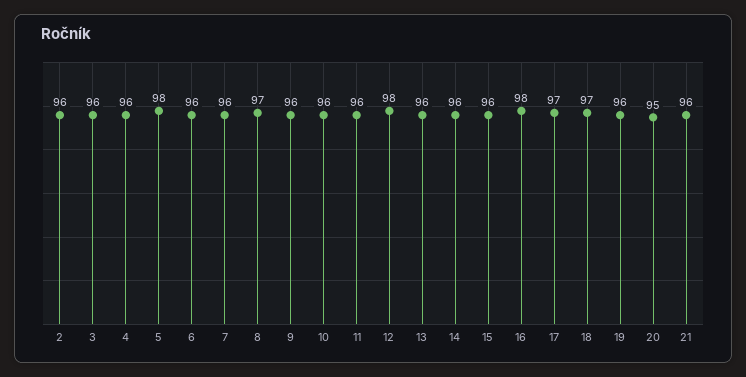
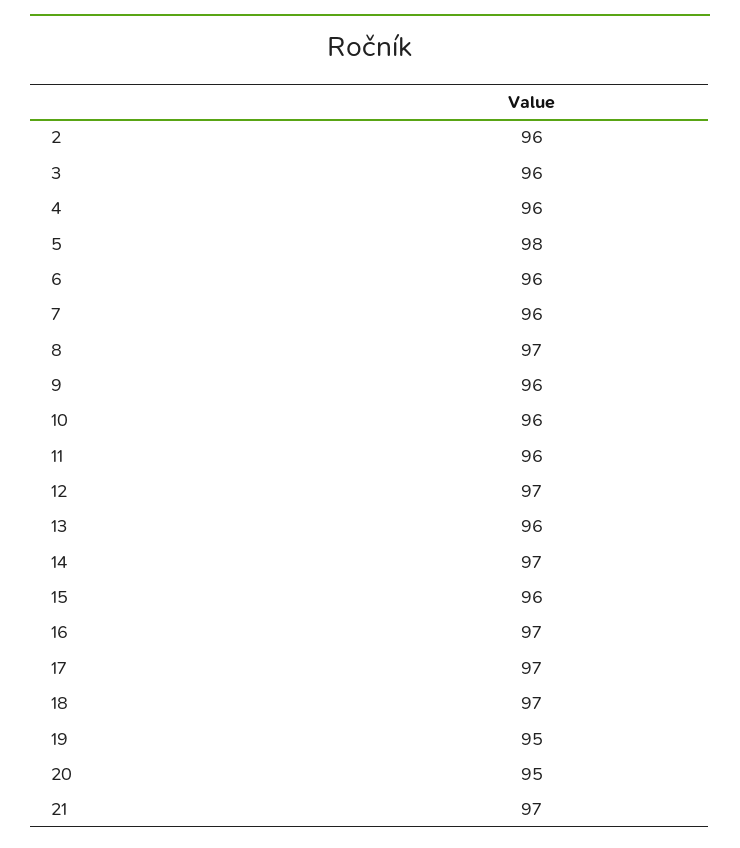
12: 98 -> 97
14: 96 -> 97
16: 98 -> 97
19: 96 -> 95
21: 96 -> 97

